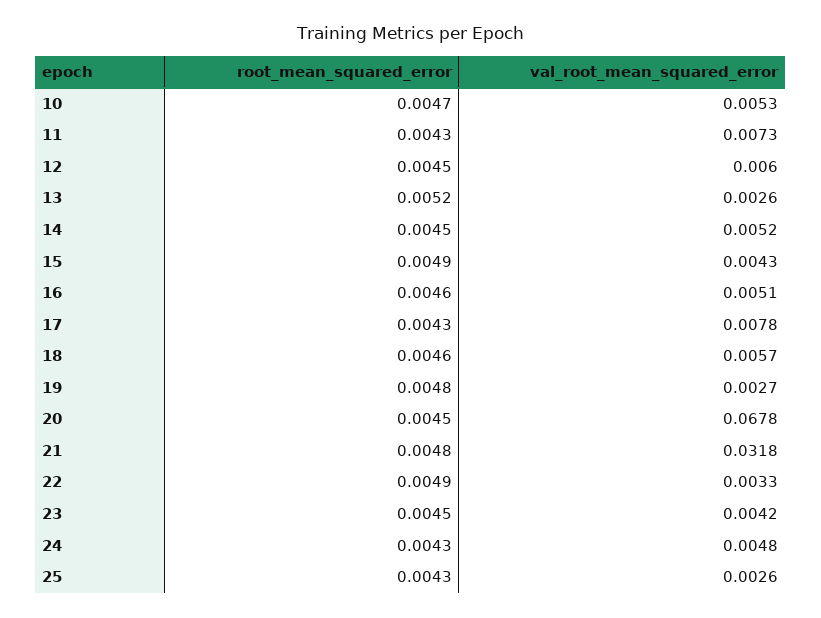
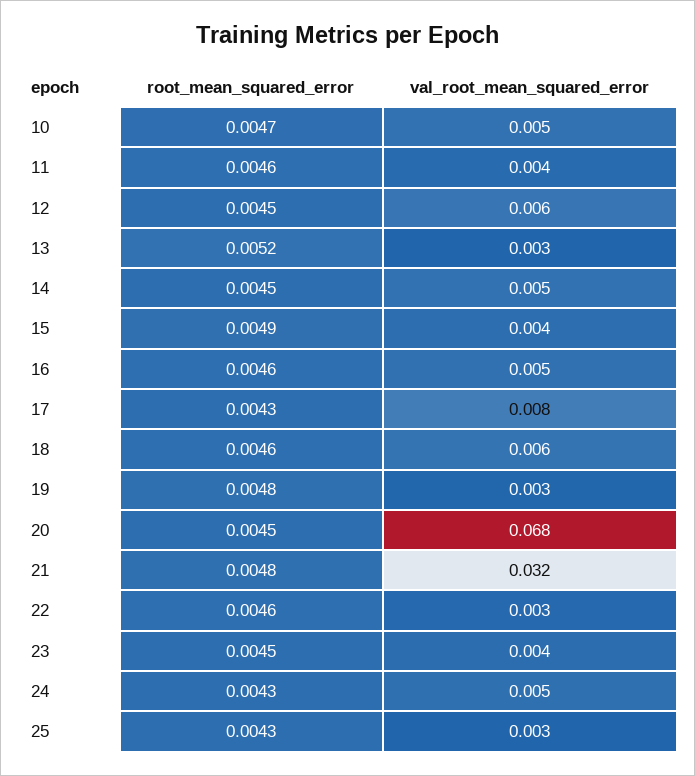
root_mean_squared_error, 11: 0.0043 -> 0.0046
val_root_mean_squared_error, 11: 0.0073 -> 0.004
root_mean_squared_error, 22: 0.0049 -> 0.0046

